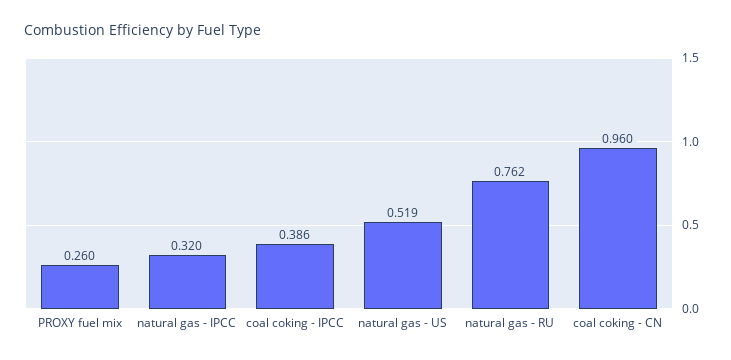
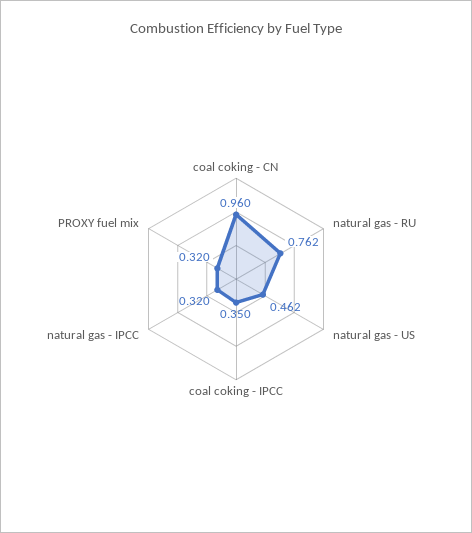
PROXY fuel mix: 0.26 -> 0.32
coal coking - IPCC: 0.386 -> 0.35
natural gas - US: 0.519 -> 0.462

